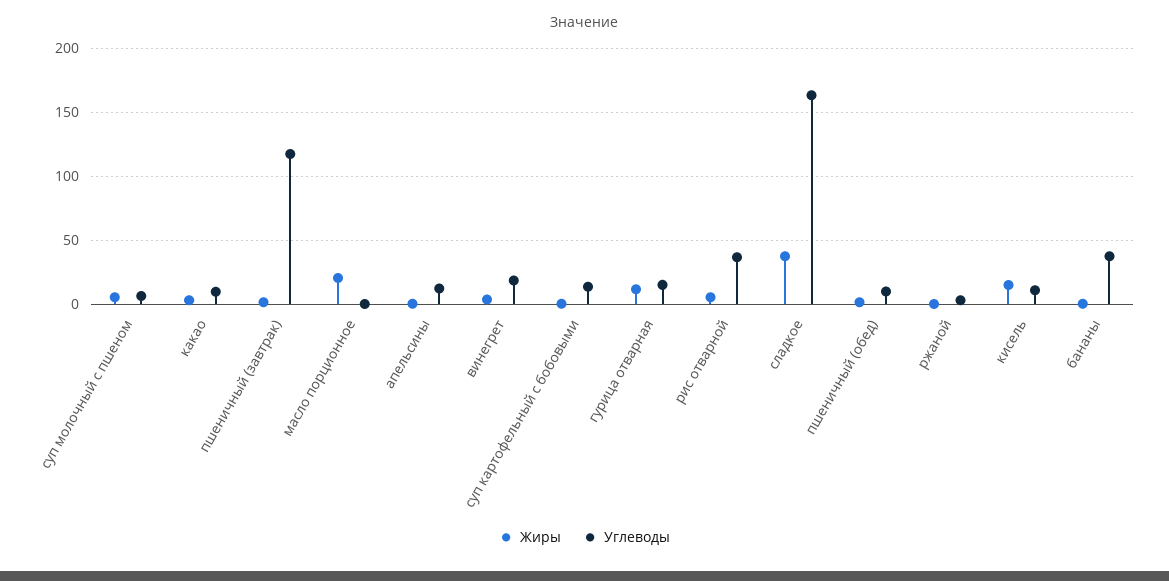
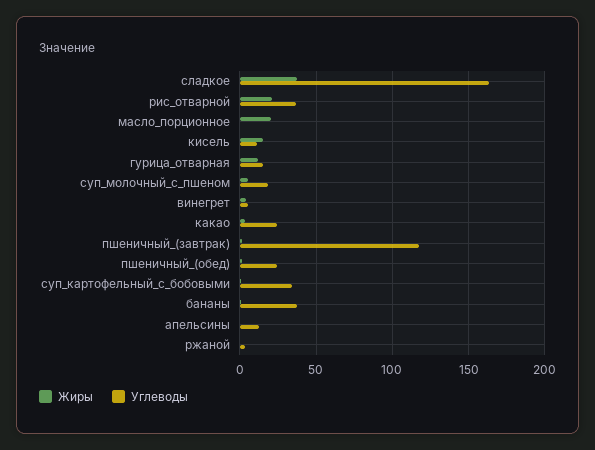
Углеводы, суп молочный с пшеном: 5 -> 20
Углеводы, какао: 10 -> 25
Углеводы, винегрет: 20 -> 5
Углеводы, суп картофельный с бобовыми: 15 -> 35
Жиры, рис отварной: 5 -> 20
Углеводы, пшеничный (обед): 10 -> 25

